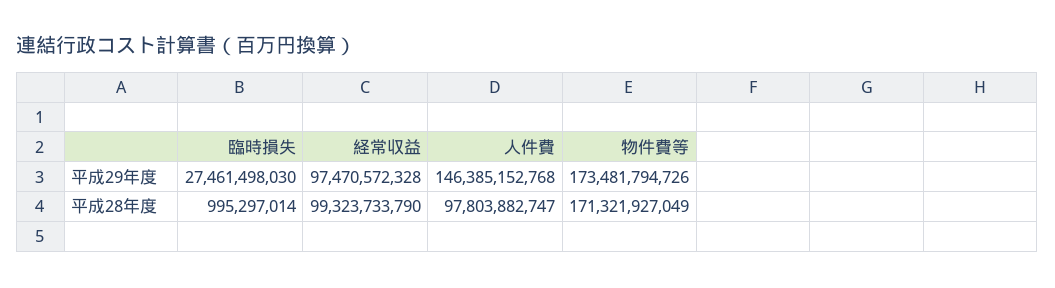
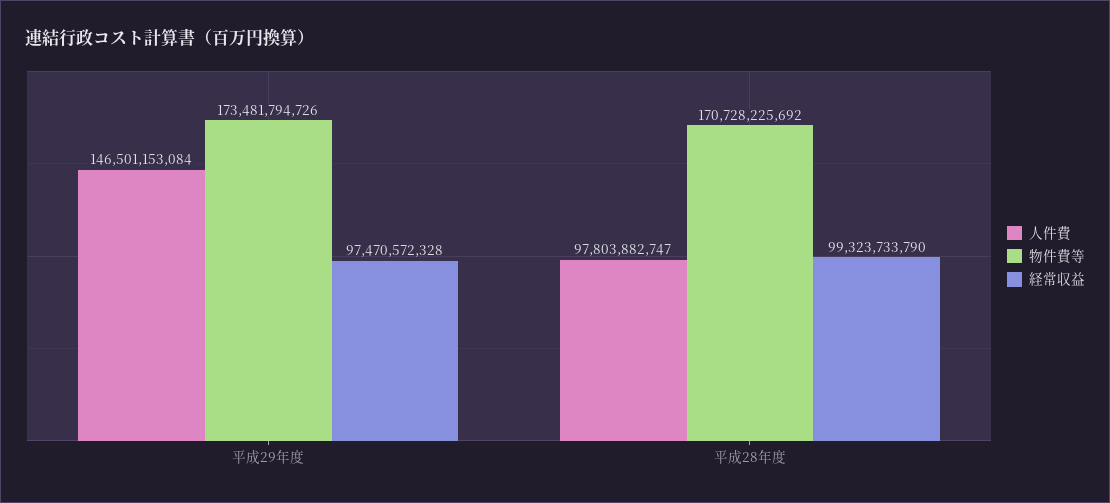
臨時損失, 平成29年度: 27461498030 -> none
人件費, 平成29年度: 146385152768 -> 146501153084
臨時損失, 平成28年度: 995297014 -> none
物件費等, 平成28年度: 171321927049 -> 170728225692

